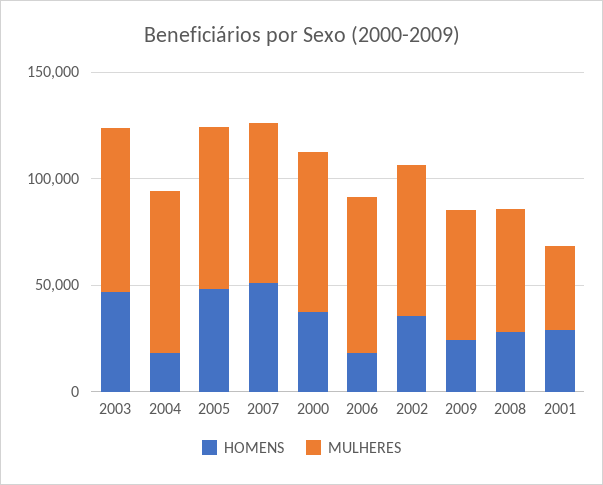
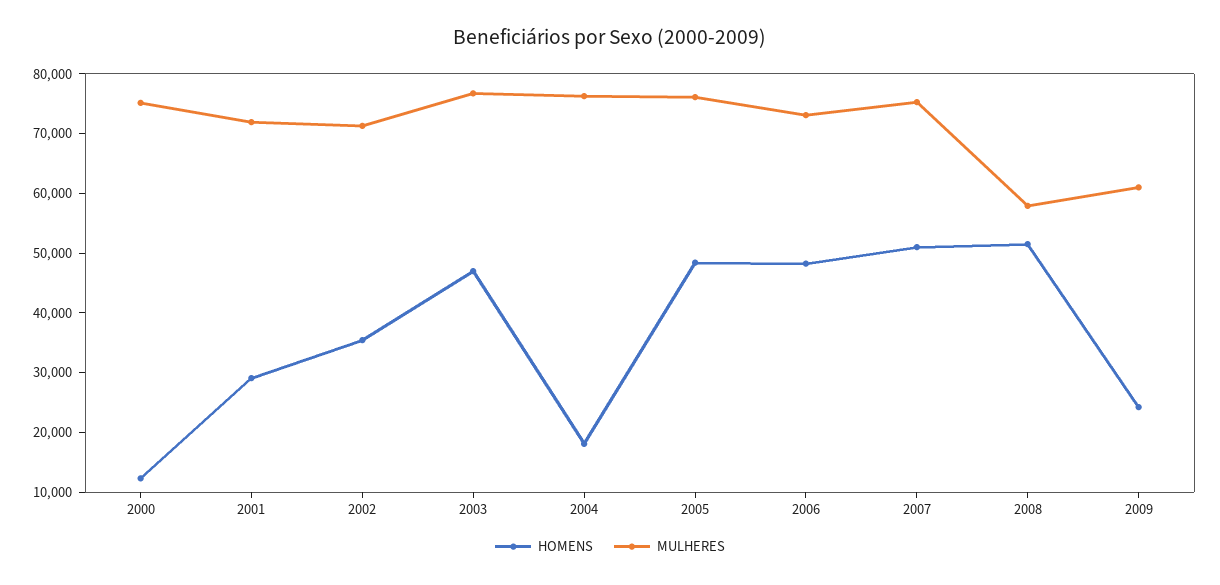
HOMENS, 2000: 40000 -> 12000
HOMENS, 2006: 20000 -> 48000
HOMENS, 2008: 30000 -> 52000
MULHERES, 2001: 40000 -> 72000

